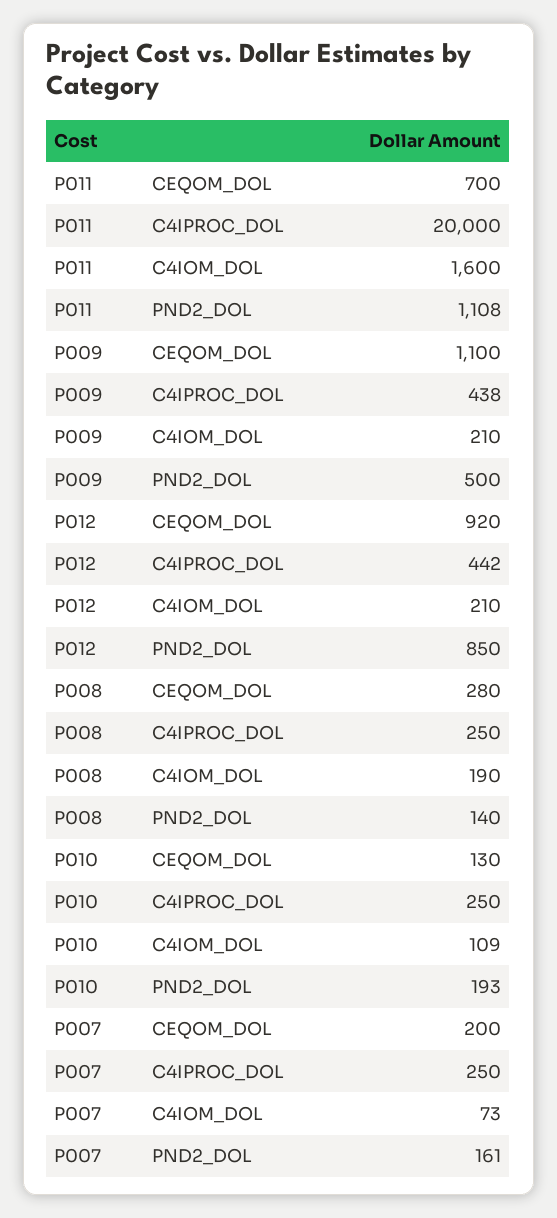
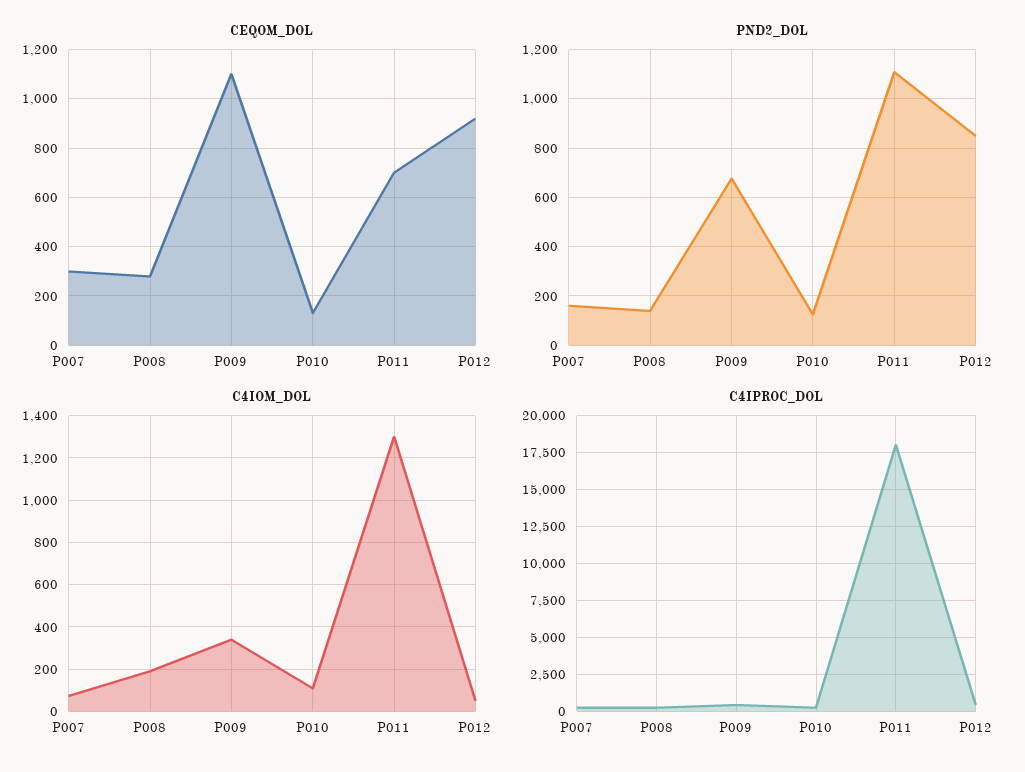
C4IPROC_DOL, P011: 20000 -> 18000
C4IOM_DOL, P011: 1600 -> 1300
C4IOM_DOL, P009: 210 -> 350
PND2_DOL, P009: 500 -> 675
C4IOM_DOL, P012: 210 -> 50
PND2_DOL, P010: 193 -> 125
CEQOM_DOL, P007: 200 -> 300

